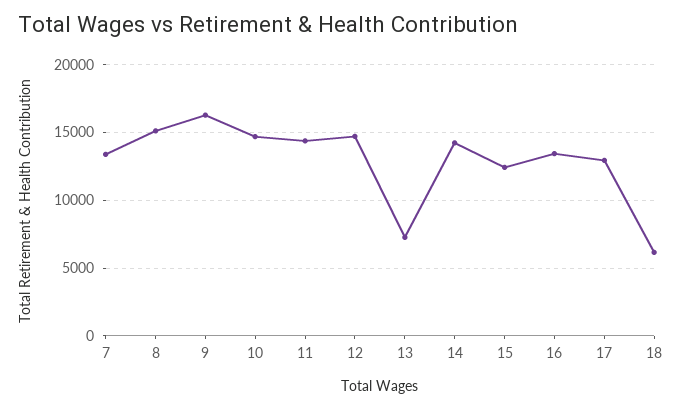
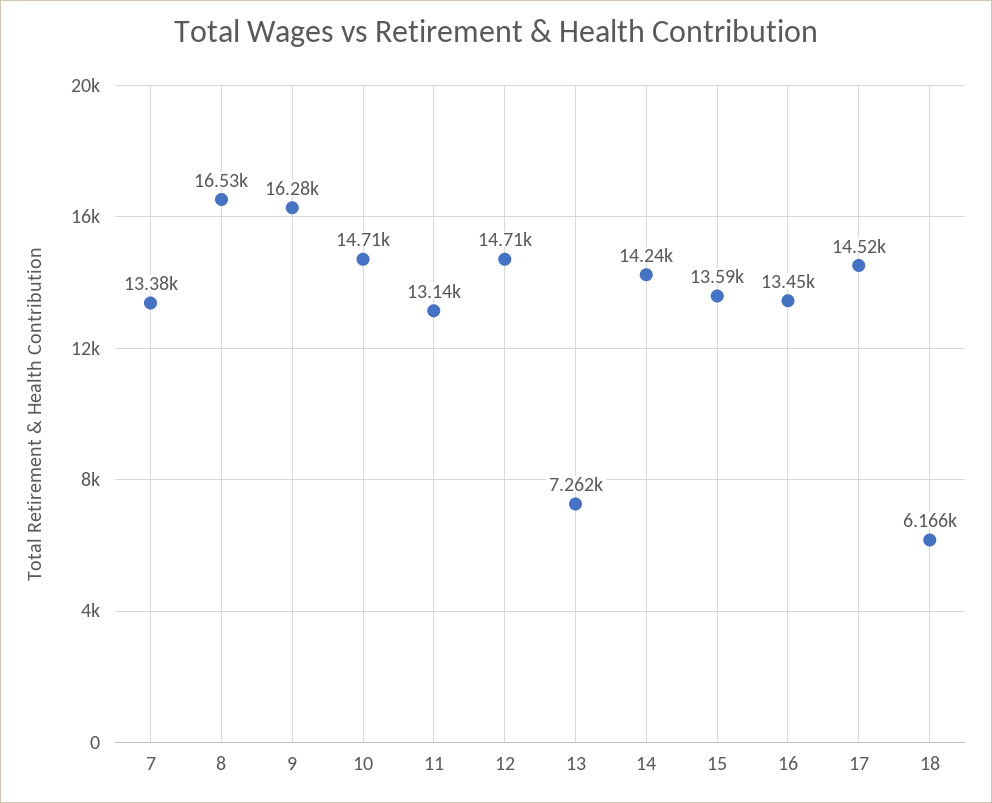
8: 15000 -> 16530
11: 14500 -> 13140
15: 12500 -> 13590
17: 13000 -> 14520

